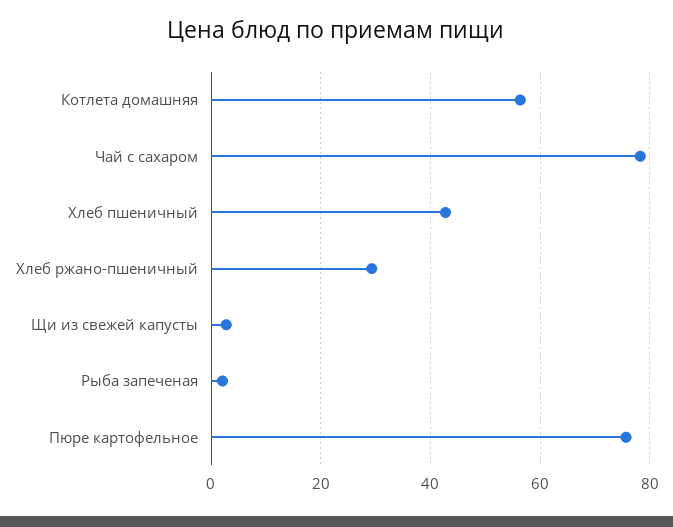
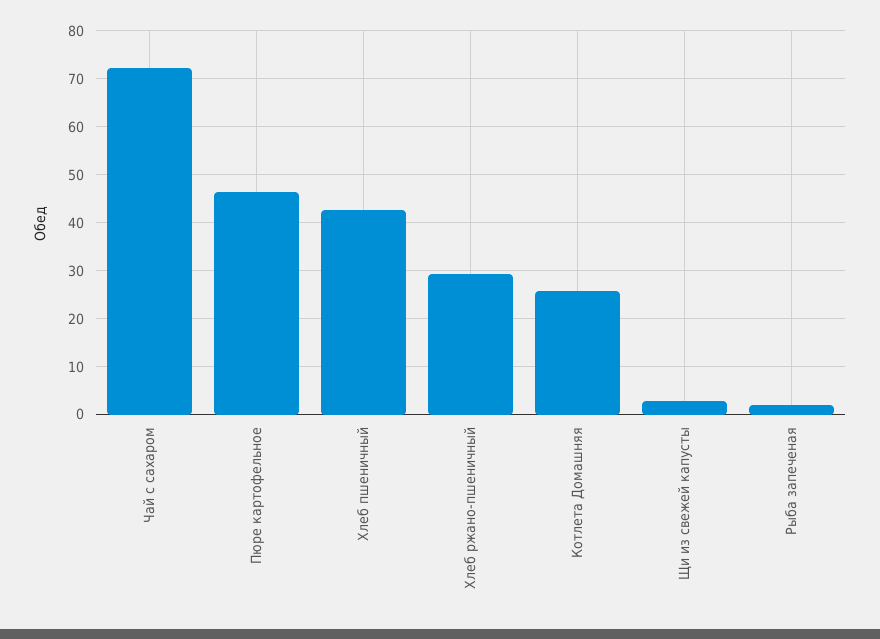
Котлета домашняя: 56 -> 26
Чай с сахаром: 78 -> 72
Пюре картофельное: 76 -> 46

